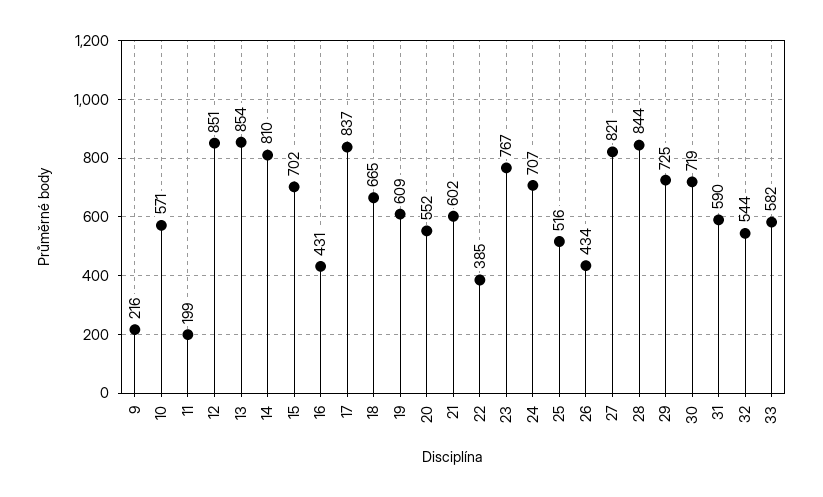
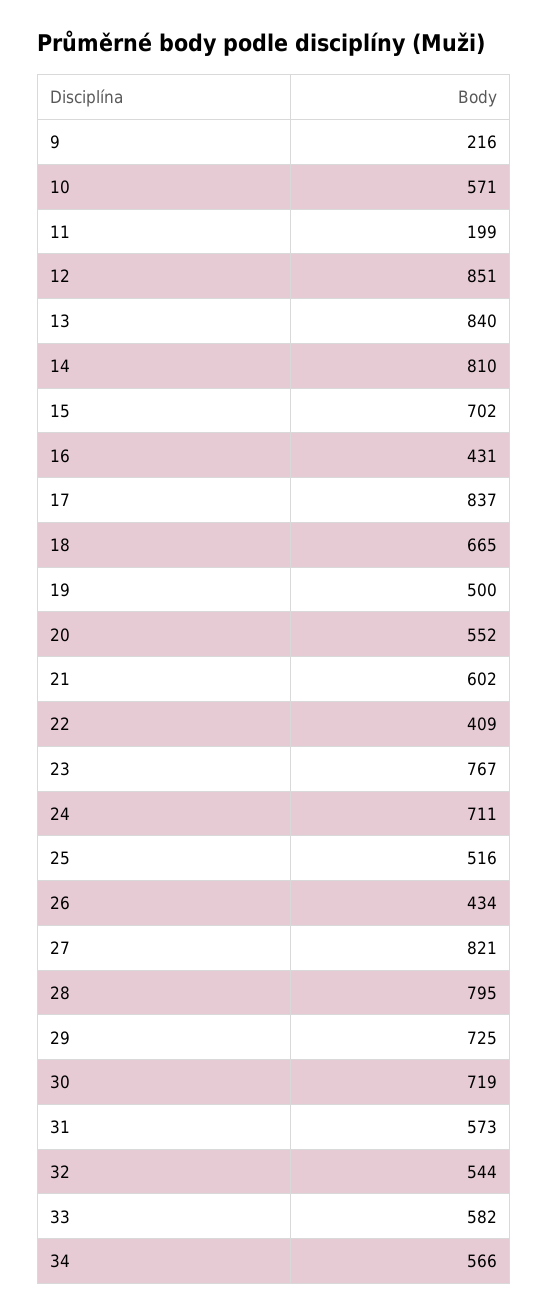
13: 854 -> 840
19: 609 -> 500
22: 385 -> 409
24: 707 -> 711
28: 844 -> 795
31: 590 -> 573
34: none -> 566

